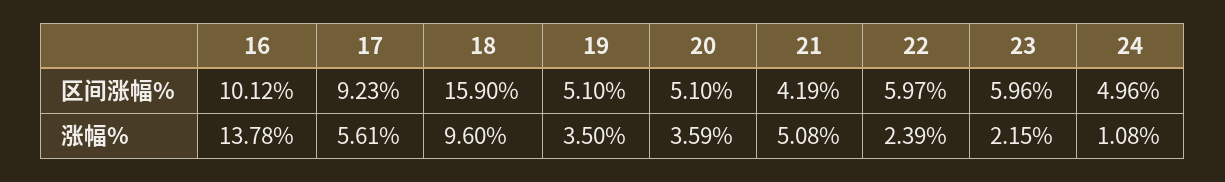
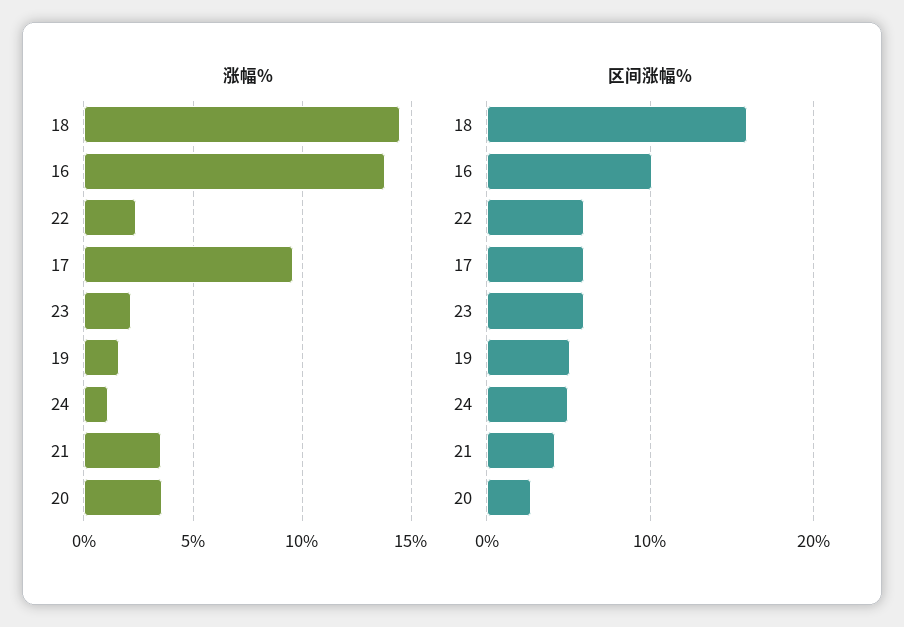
区间涨幅%, 17: 9.23 -> 6
区间涨幅%, 20: 5.1 -> 3
涨幅%, 17: 5.61 -> 9.5
涨幅%, 18: 9.6 -> 14.5
涨幅%, 19: 3.5 -> 1.5
涨幅%, 21: 5.08 -> 3.5

